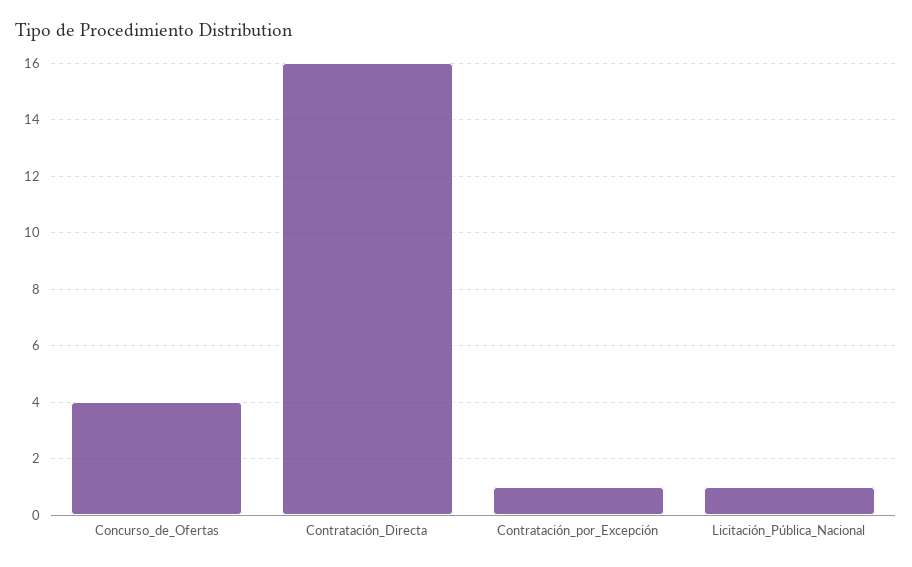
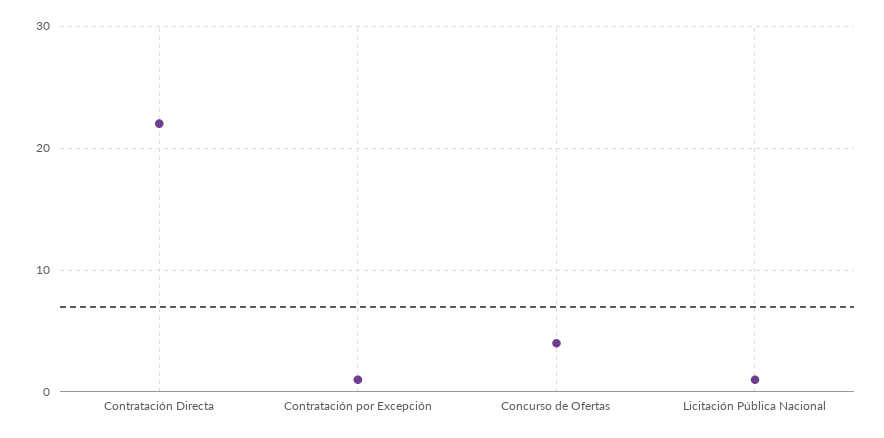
Contratación_Directa: 16 -> 22

